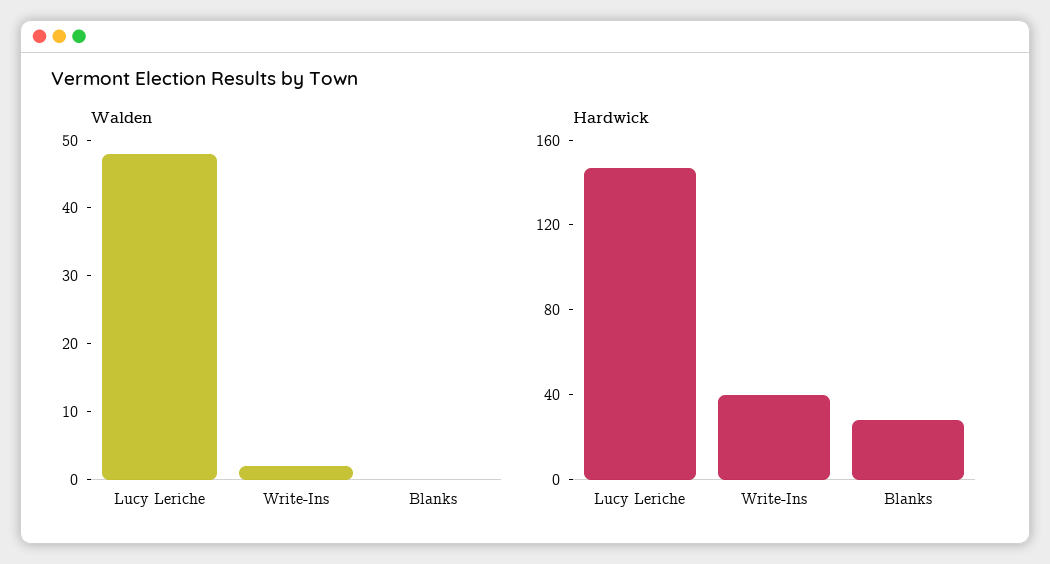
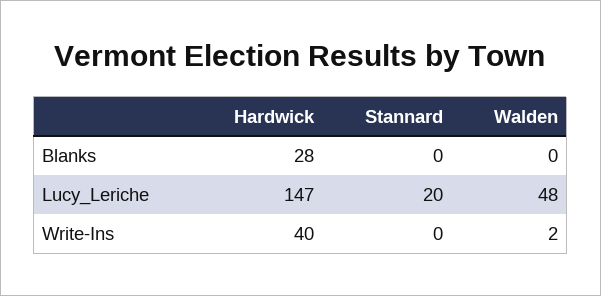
Stannard, Blanks: none -> 0
Stannard, Lucy Leriche: none -> 20
Stannard, Write-Ins: none -> 0

